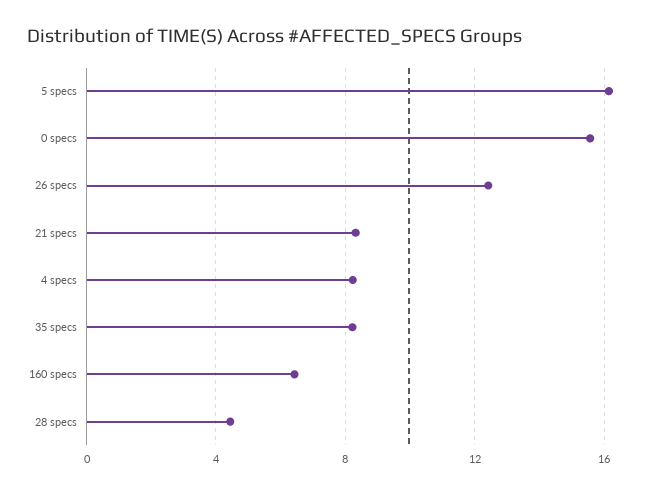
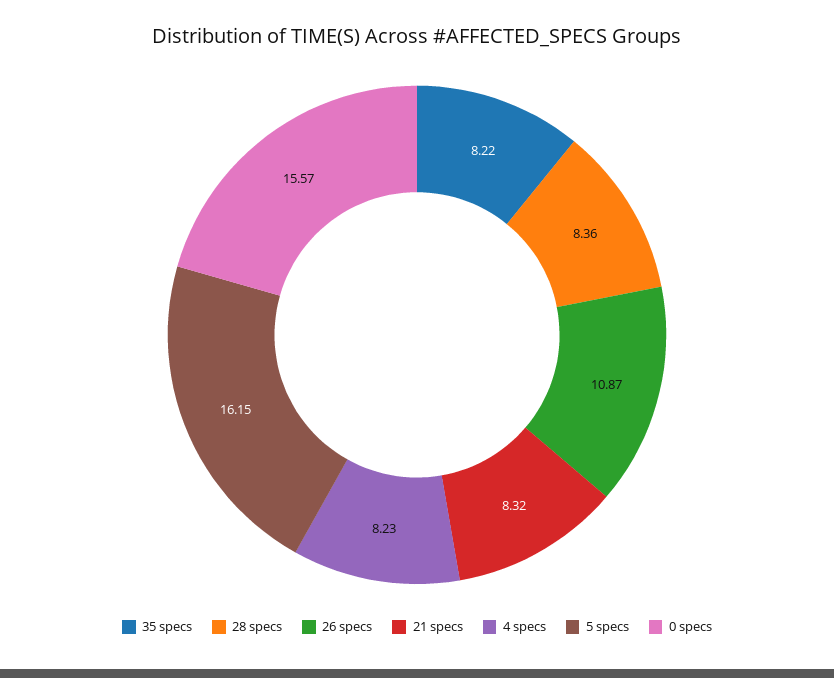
26 specs: 12.5 -> 10.87
160 specs: 6.5 -> none
28 specs: 4.5 -> 8.36

